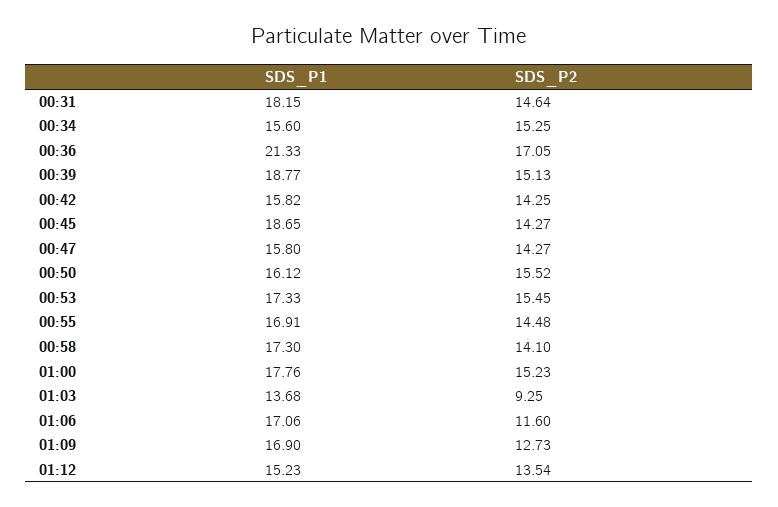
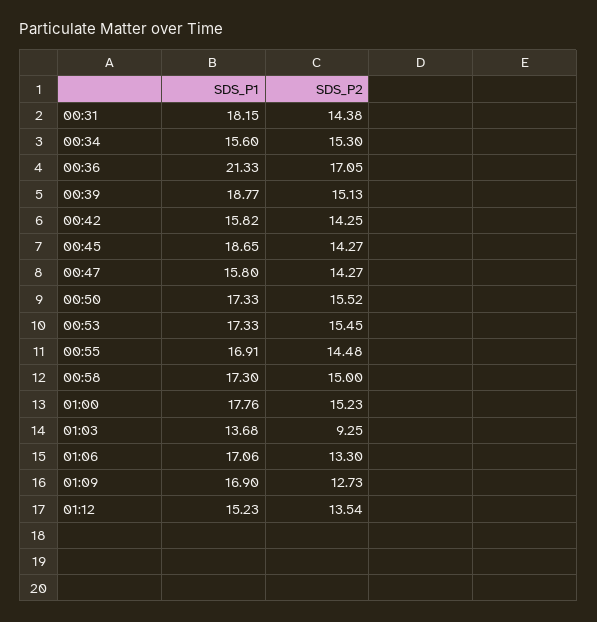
SDS_P2, 00:31: 14.64 -> 14.38
SDS_P2, 00:34: 15.25 -> 15.3
SDS_P1, 00:50: 16.12 -> 17.33
SDS_P2, 00:58: 14.1 -> 15
SDS_P2, 01:06: 11.6 -> 13.3

